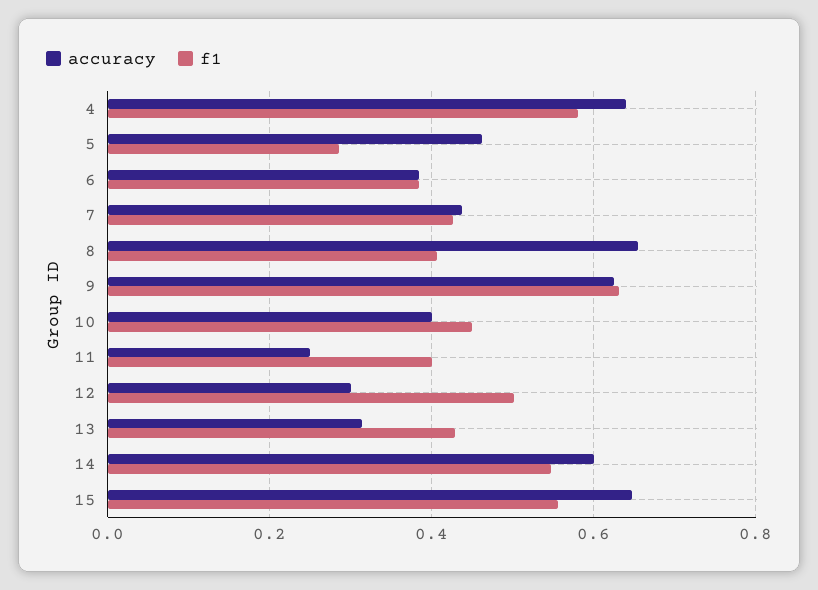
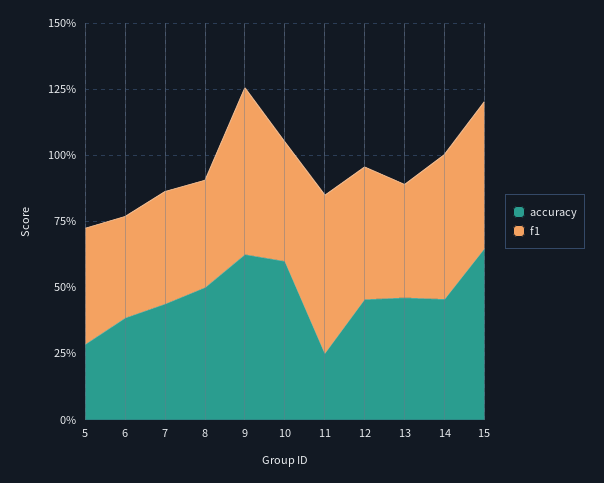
accuracy, 4: 0.64 -> none
f1, 4: 0.58 -> none
accuracy, 5: 0.46 -> 0.3
f1, 5: 0.28 -> 0.45
accuracy, 8: 0.66 -> 0.5
accuracy, 10: 0.4 -> 0.6
f1, 11: 0.4 -> 0.6
accuracy, 12: 0.3 -> 0.45
accuracy, 13: 0.32 -> 0.45
accuracy, 14: 0.6 -> 0.45

